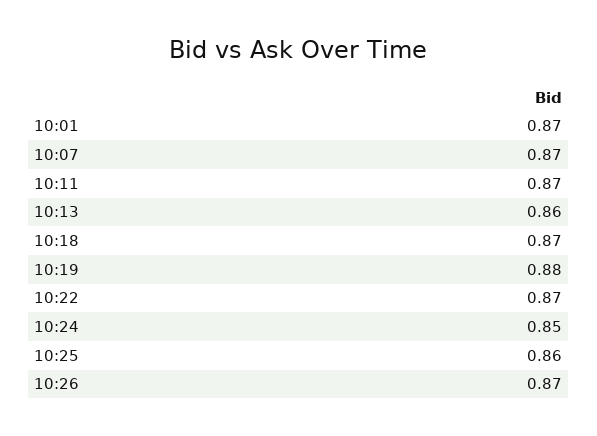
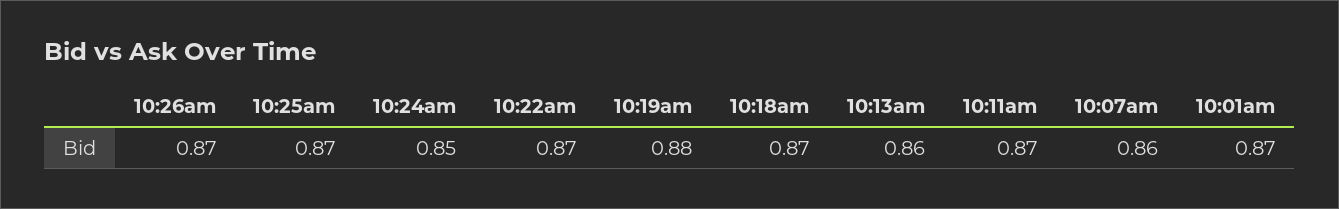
10:07: 0.87 -> 0.86
10:25: 0.86 -> 0.87

